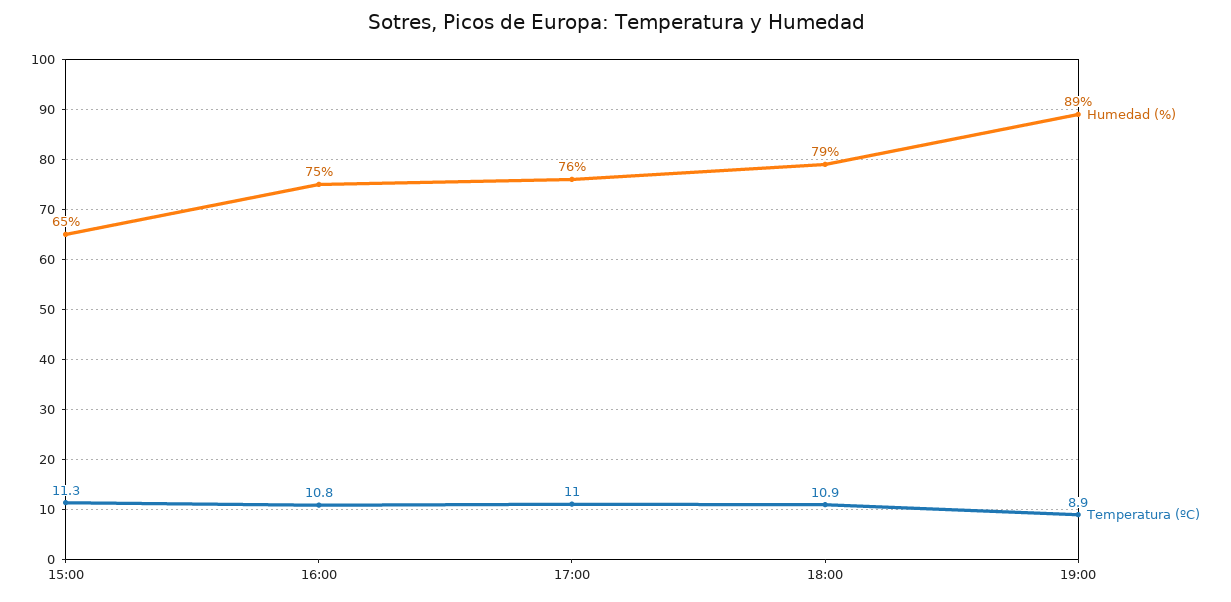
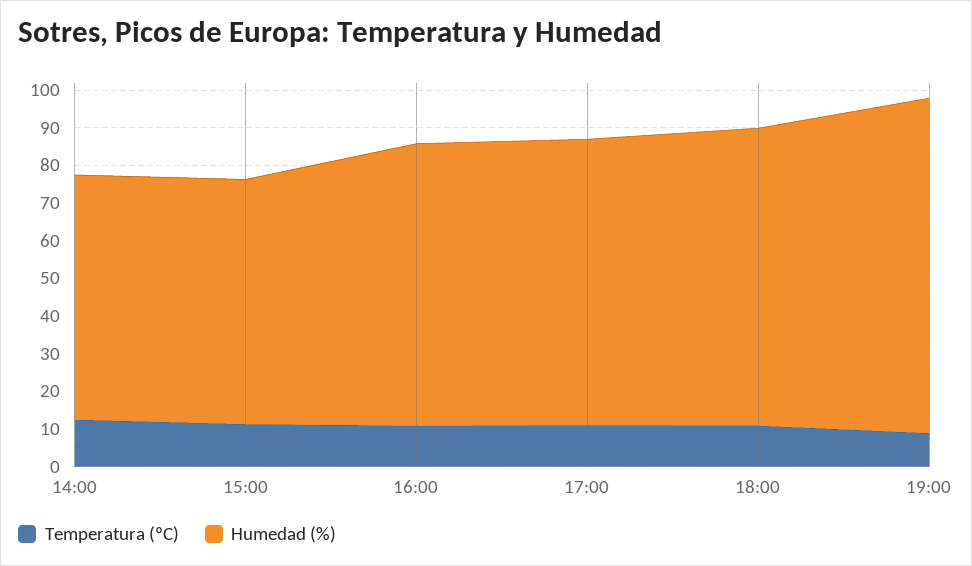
Temperatura (ºC), 14:00: none -> 12.5
Humedad (%), 14:00: none -> 65

